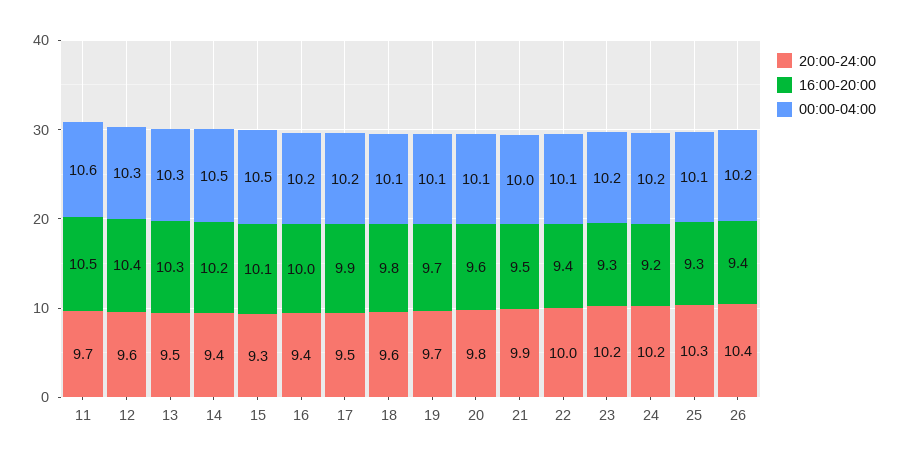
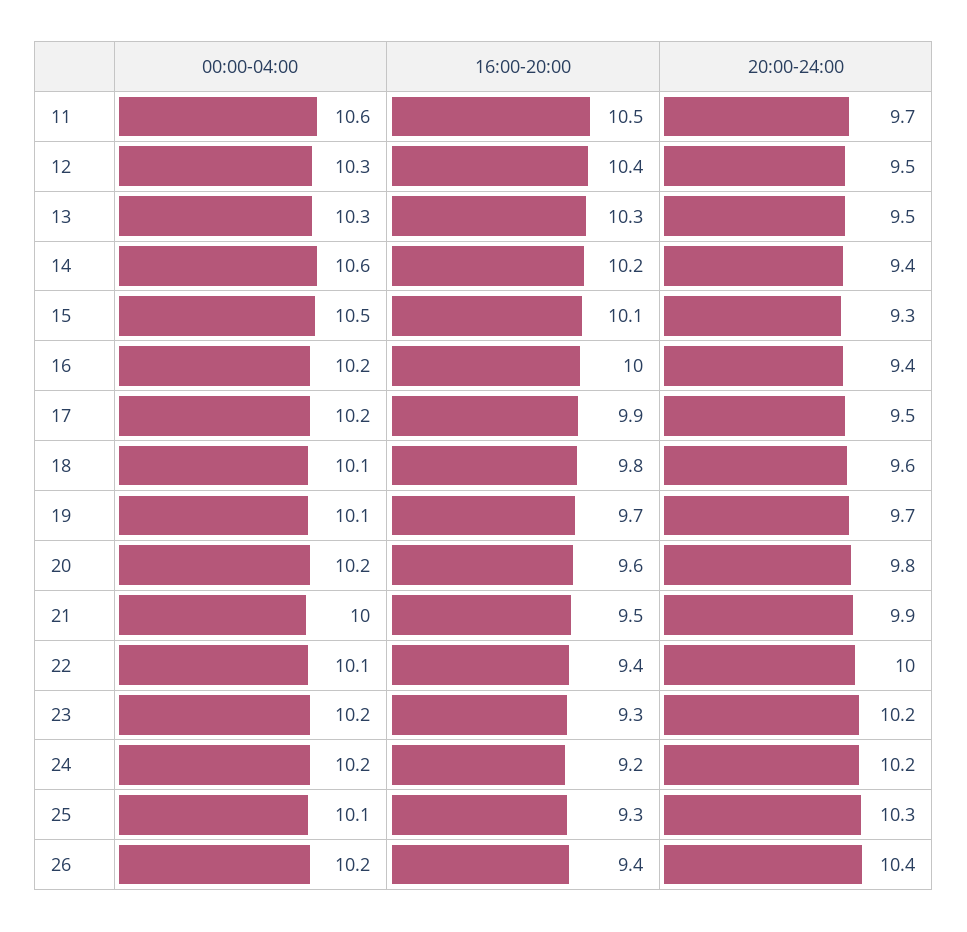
20:00-24:00, 12: 9.6 -> 9.5
00:00-04:00, 14: 10.5 -> 10.6
00:00-04:00, 20: 10.1 -> 10.2

